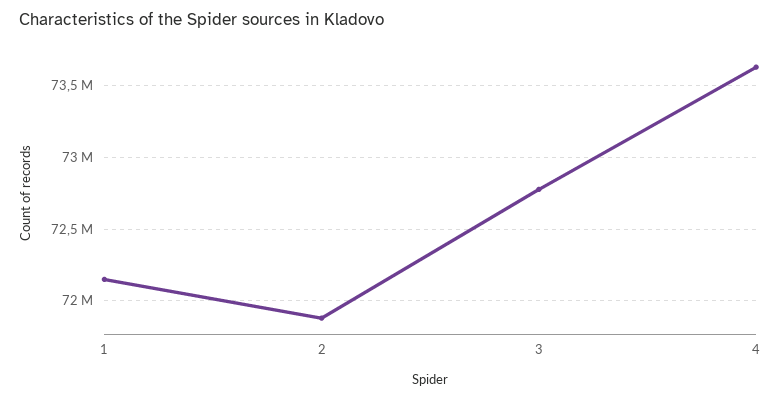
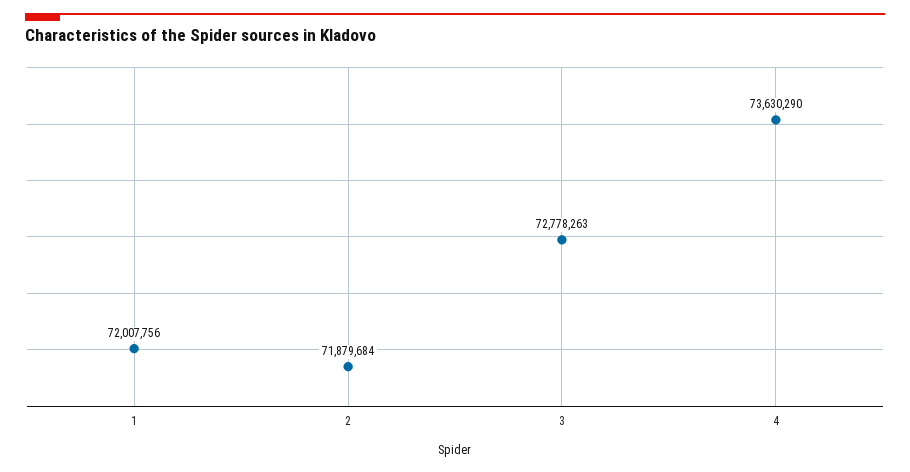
1: 72150000 -> 72007756

